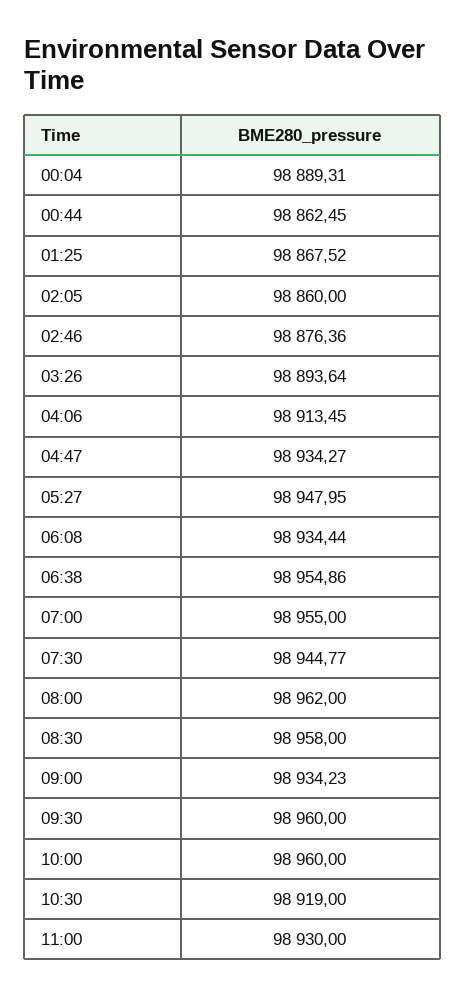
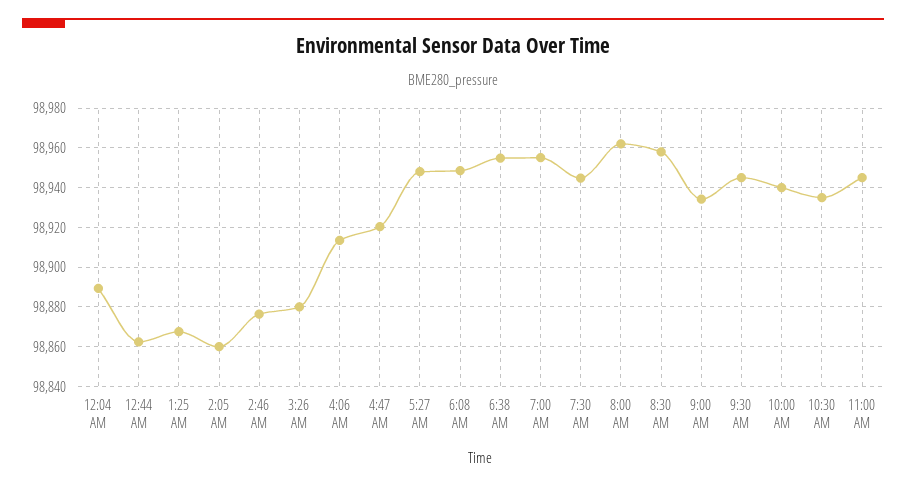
03:26: 98893.64 -> 98880
04:47: 98934.27 -> 98920
06:08: 98934.44 -> 98950
09:30: 98960 -> 98945
10:00: 98960 -> 98940
10:30: 98919 -> 98935
11:00: 98930 -> 98945

